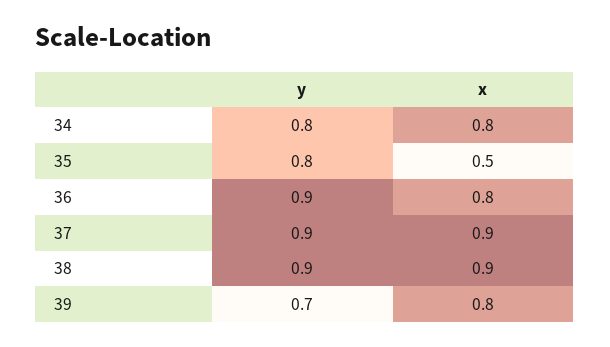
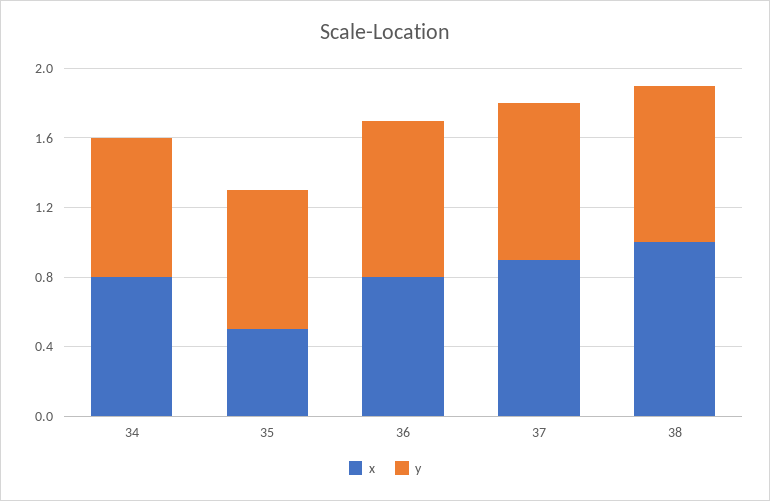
x, 38: 0.9 -> 1
y, 39: 0.7 -> none
x, 39: 0.8 -> none

